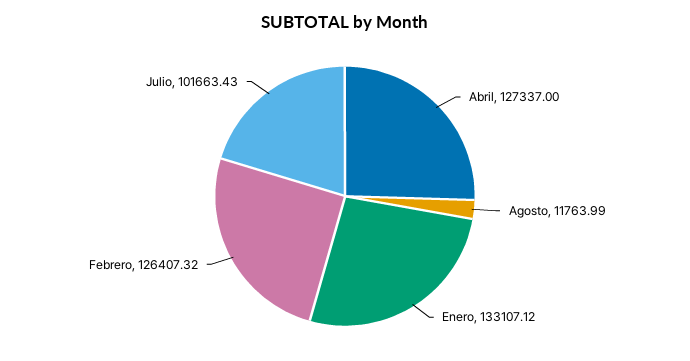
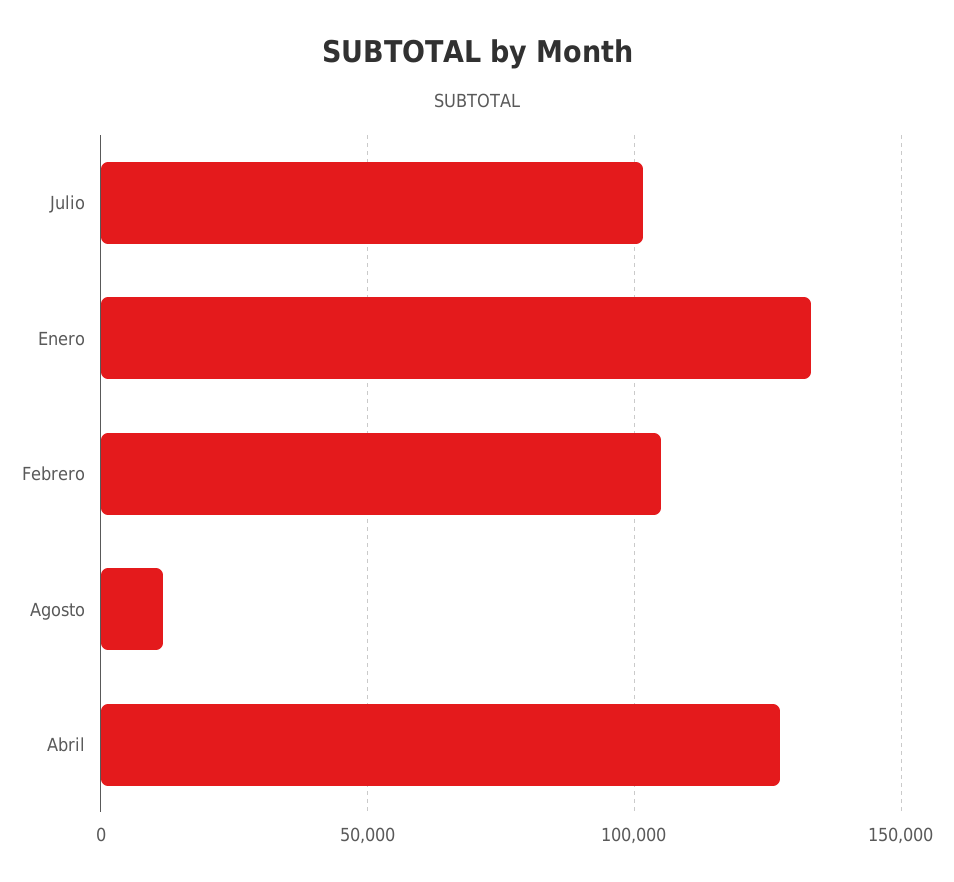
Febrero: 126407.32 -> 105000

